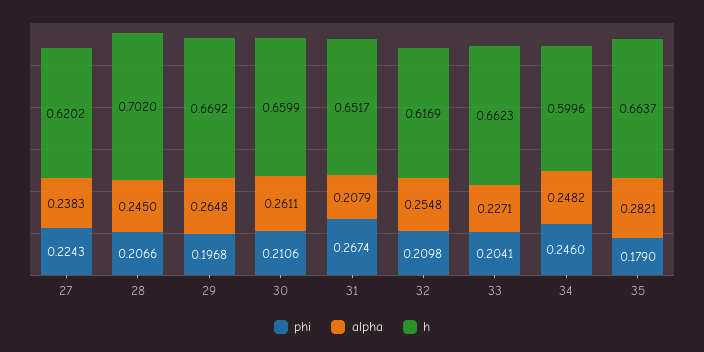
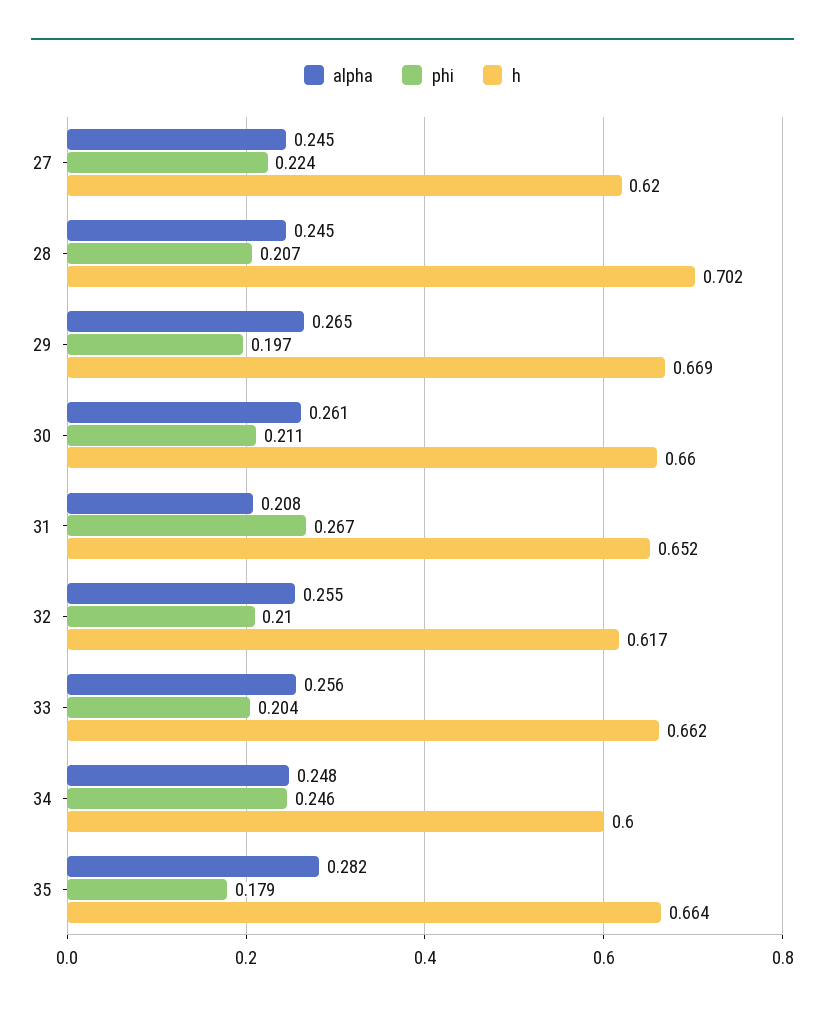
alpha, 27: 0.2383 -> 0.245
alpha, 33: 0.2271 -> 0.256

